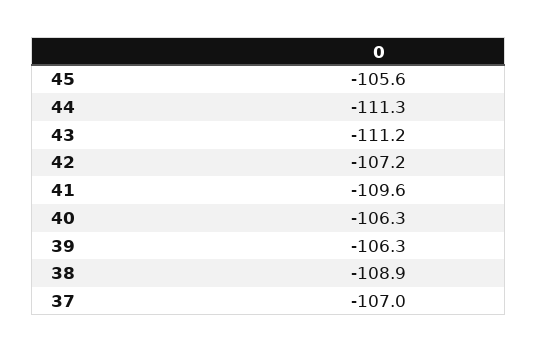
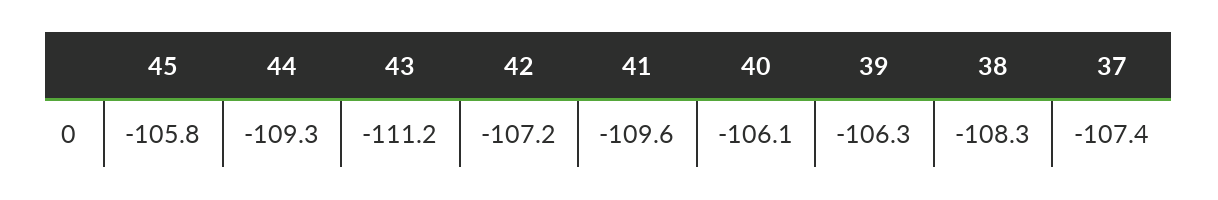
45: -105.6 -> -105.8
44: -111.3 -> -109.3
40: -106.3 -> -106.1
38: -108.9 -> -108.3
37: -107 -> -107.4

